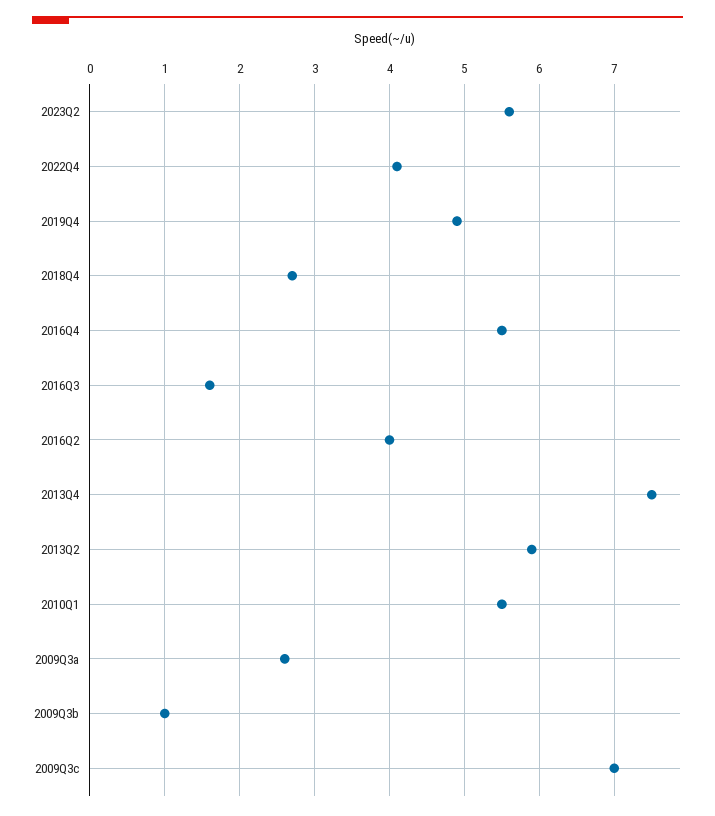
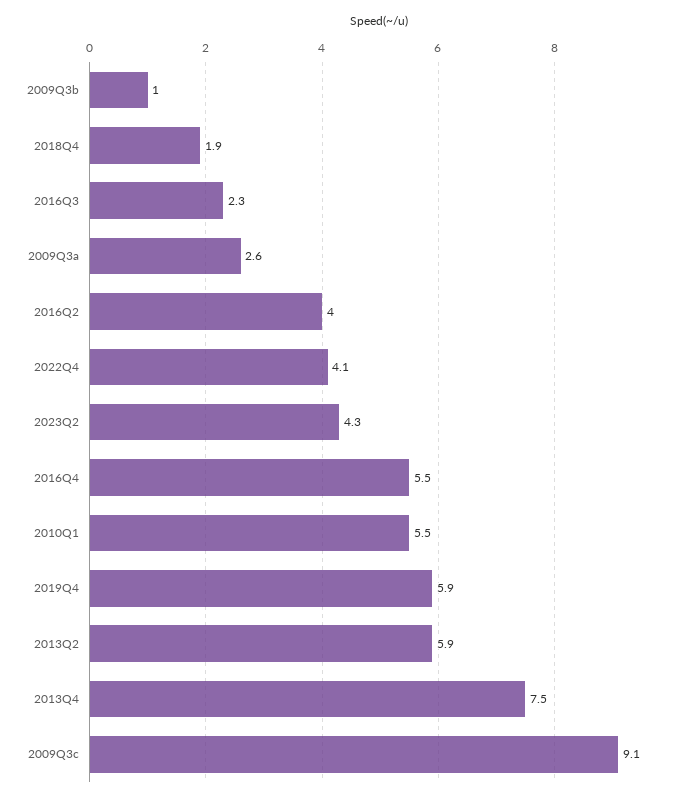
2023Q2: 5.6 -> 4.3
2019Q4: 4.9 -> 5.9
2018Q4: 2.7 -> 1.9
2016Q3: 1.6 -> 2.3
2009Q3c: 7 -> 9.1

